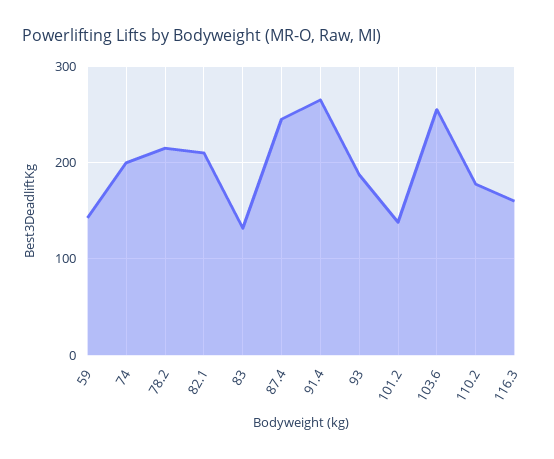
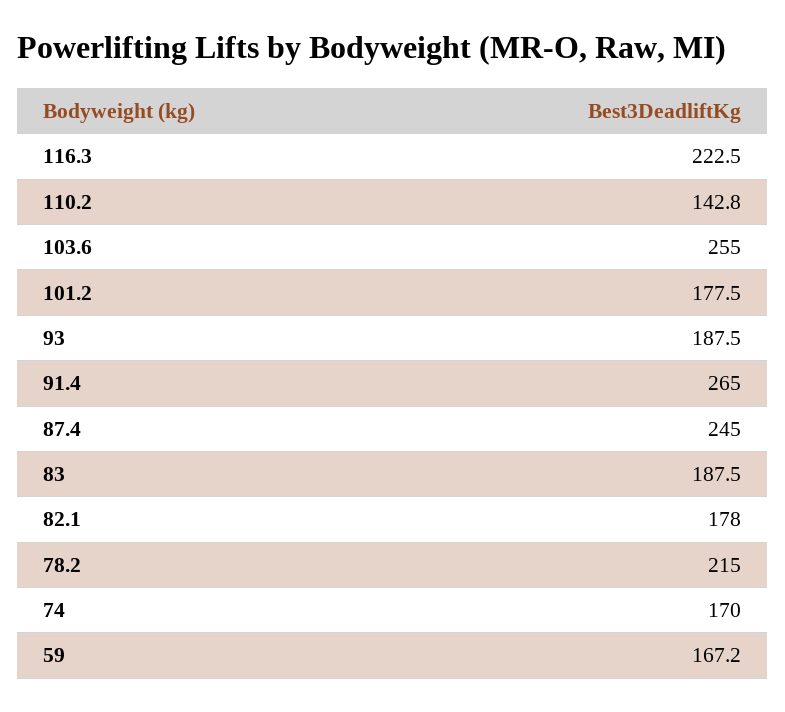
59: 140 -> 167.2
74: 200 -> 170
82.1: 210 -> 178
83: 130 -> 187.5
101.2: 140 -> 177.5
110.2: 180 -> 142.8
116.3: 160 -> 222.5

